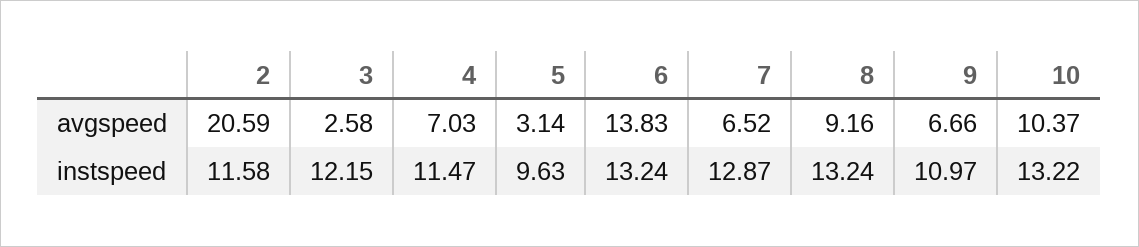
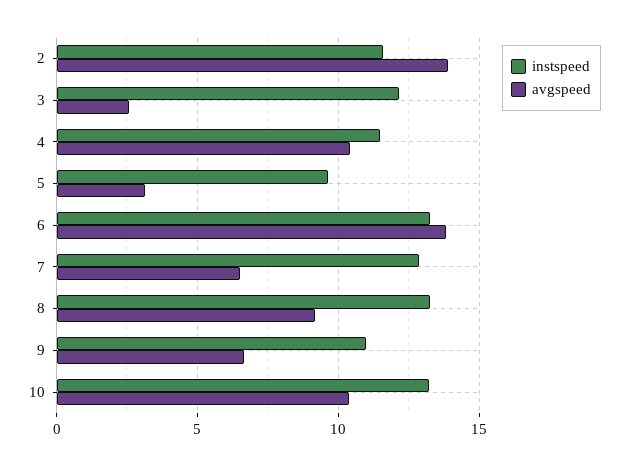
avgspeed, 2: 20.59 -> 14
avgspeed, 4: 7.03 -> 10.5

